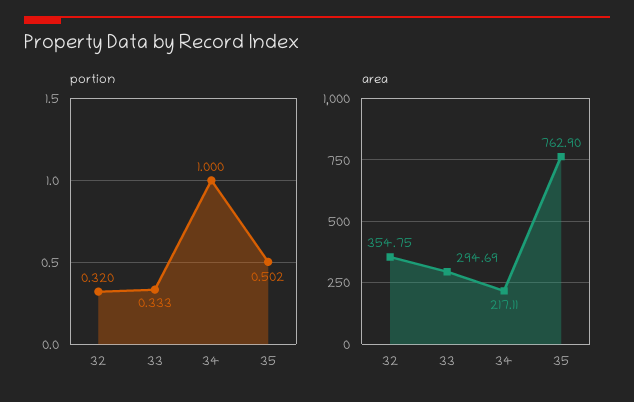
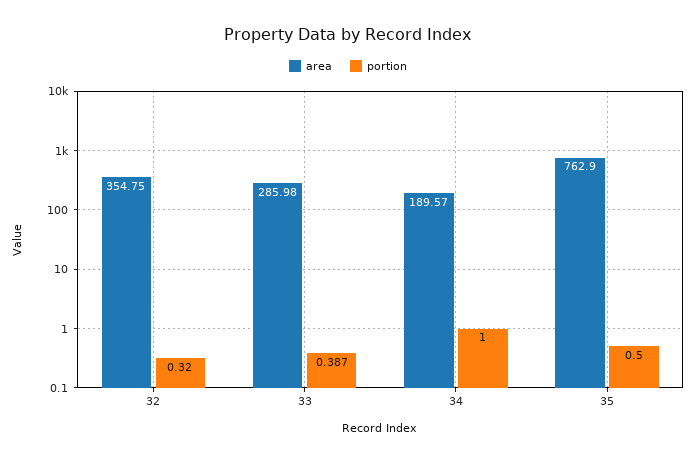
portion, 33: 0.333 -> 0.387
portion, 35: 0.502 -> 0.5
area, 33: 294.69 -> 285.98
area, 34: 217.11 -> 189.57

